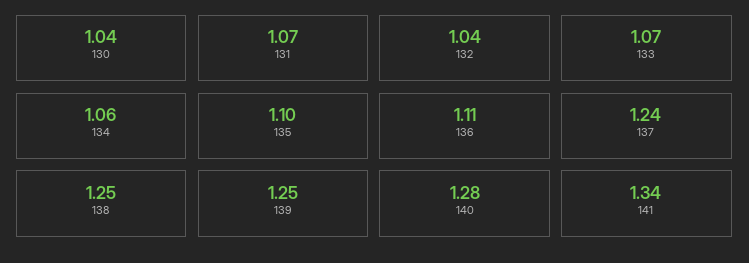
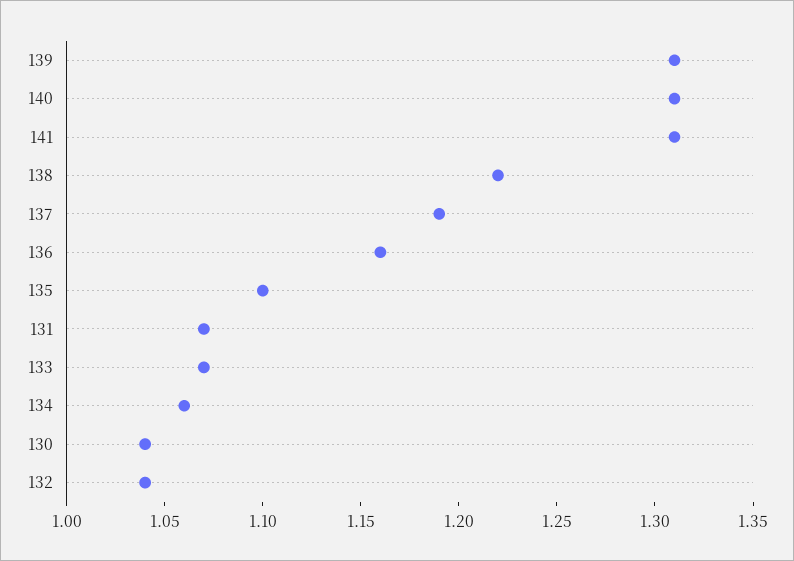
136: 1.11 -> 1.16
137: 1.24 -> 1.19
138: 1.25 -> 1.22
139: 1.25 -> 1.31
140: 1.28 -> 1.31
141: 1.34 -> 1.31

